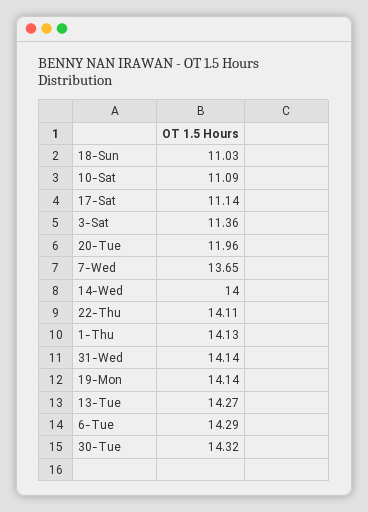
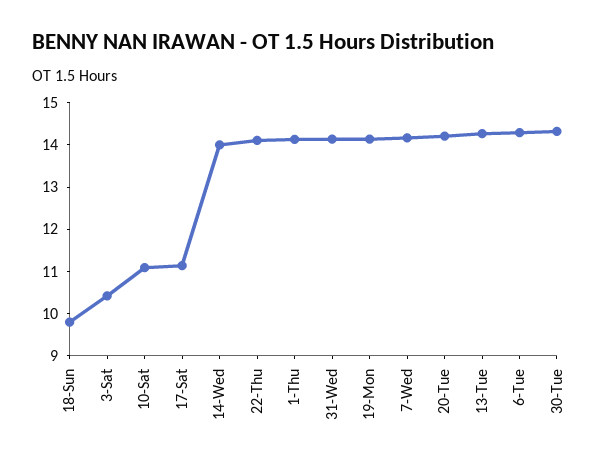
18-Sun: 11.03 -> 9.8
3-Sat: 11.36 -> 10.4
20-Tue: 11.96 -> 14.2
7-Wed: 13.65 -> 14.2

